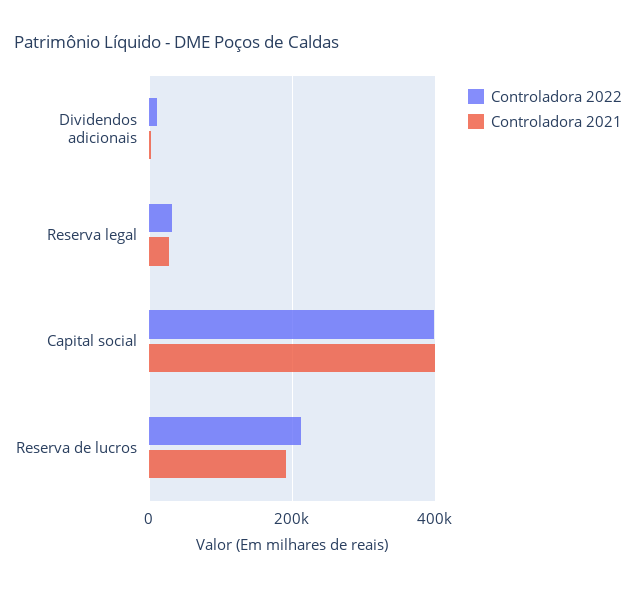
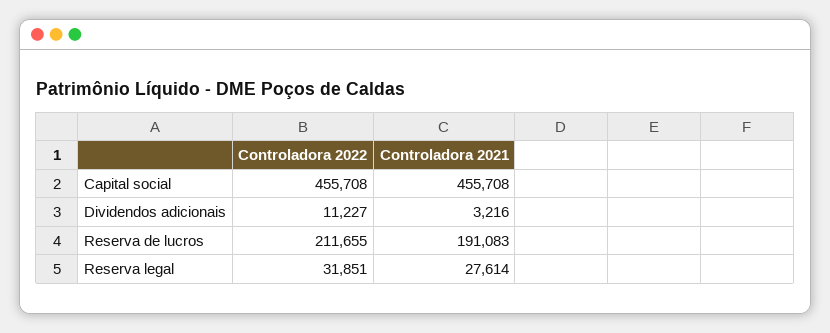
Controladora 2022, Capital social: 400000 -> 455708
Controladora 2021, Capital social: 400000 -> 455708

